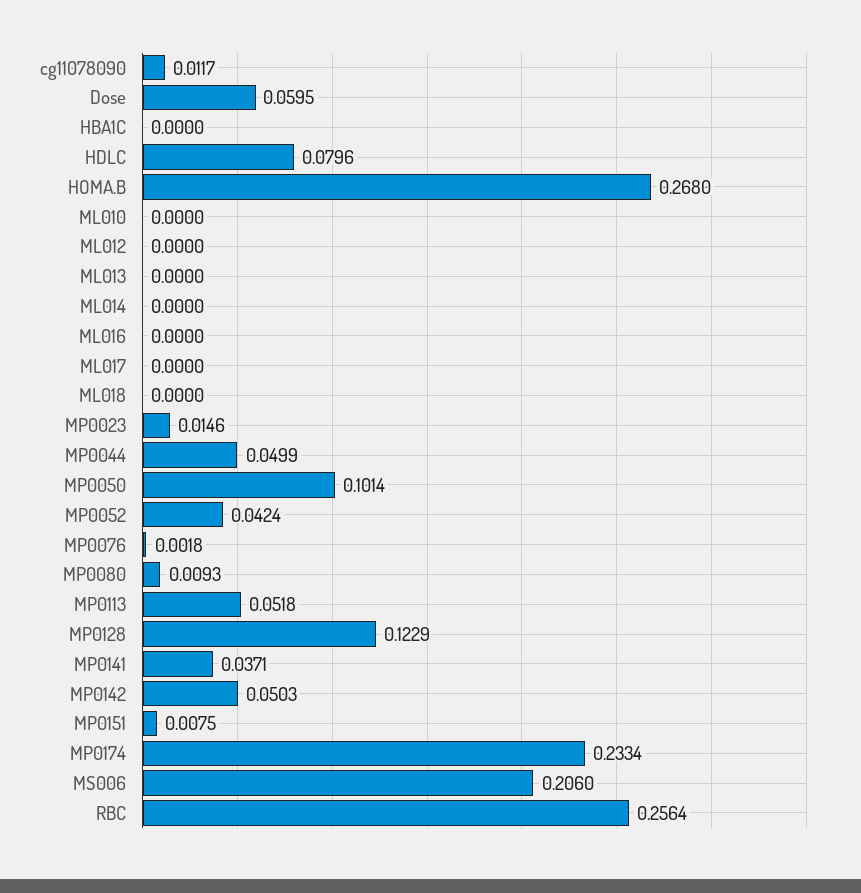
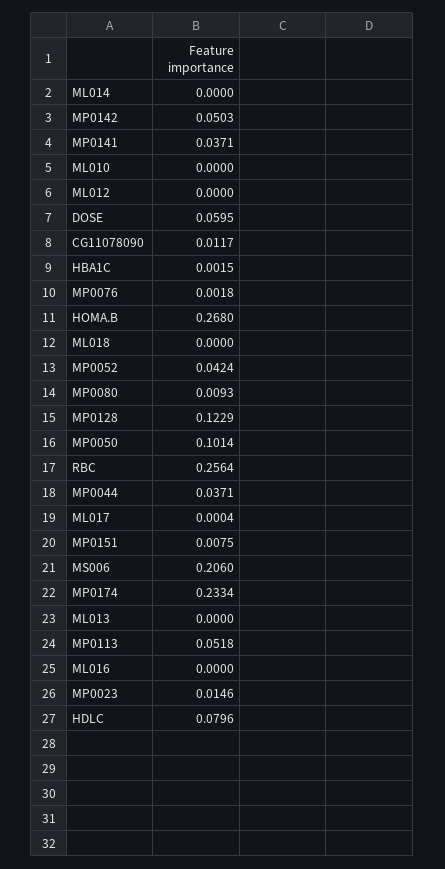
HBA1C: 0 -> 0.0015
ML017: 0 -> 0.0004
MP0044: 0.0499 -> 0.0371

